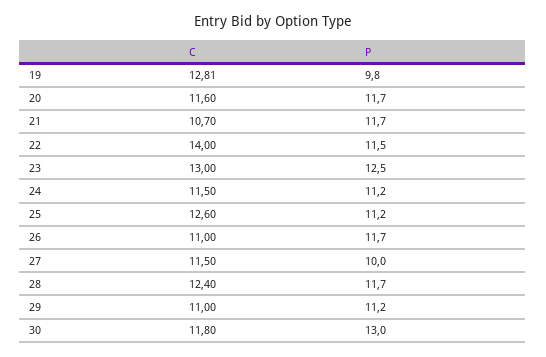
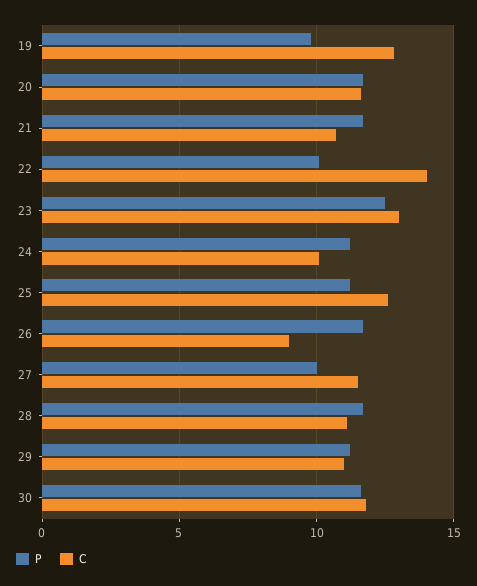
P, 22: 11.5 -> 10
C, 24: 11.5 -> 10
C, 26: 11 -> 9
C, 28: 12.4 -> 11
P, 30: 13 -> 11.5

